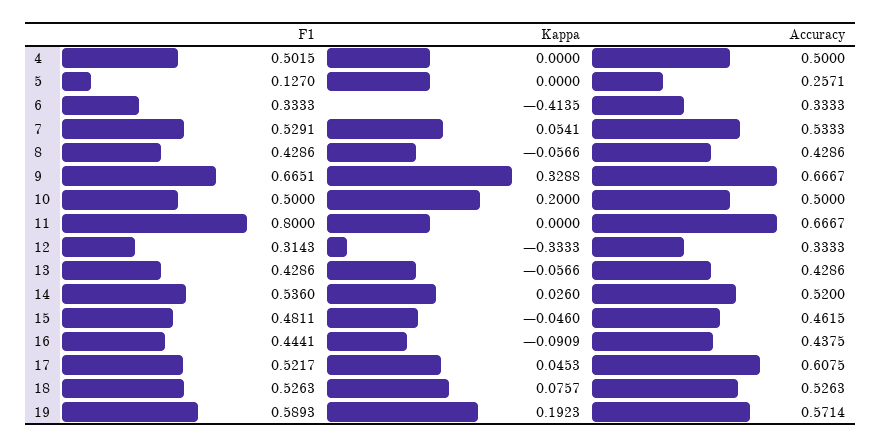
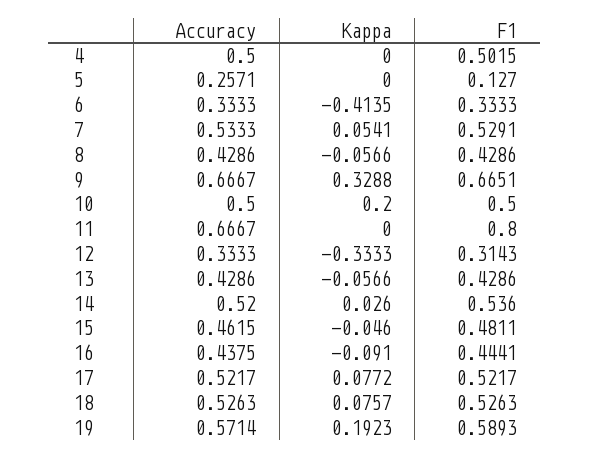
Kappa, 16: -0.0909 -> -0.091
Kappa, 17: 0.0453 -> 0.0772
Accuracy, 17: 0.6075 -> 0.5217

